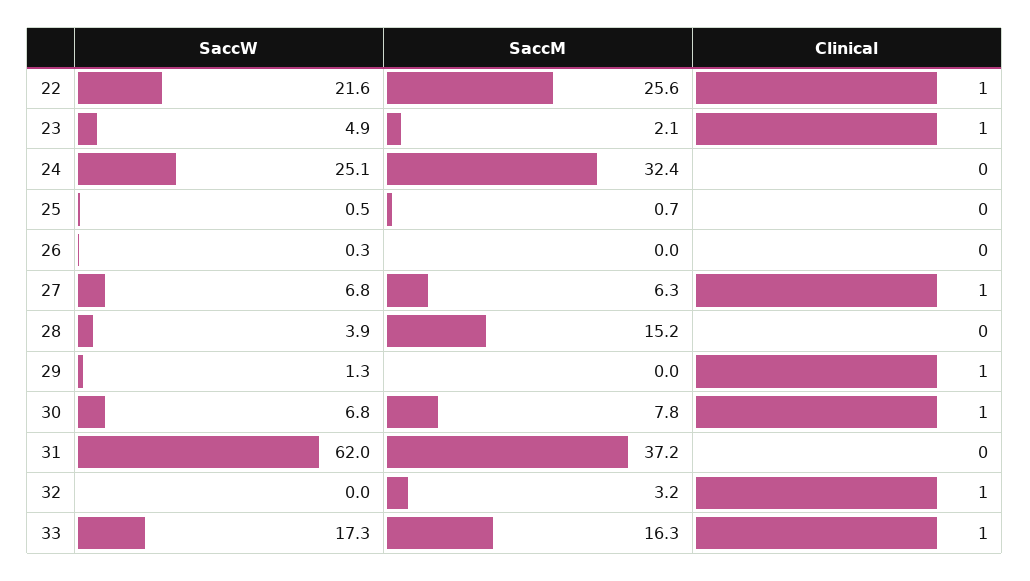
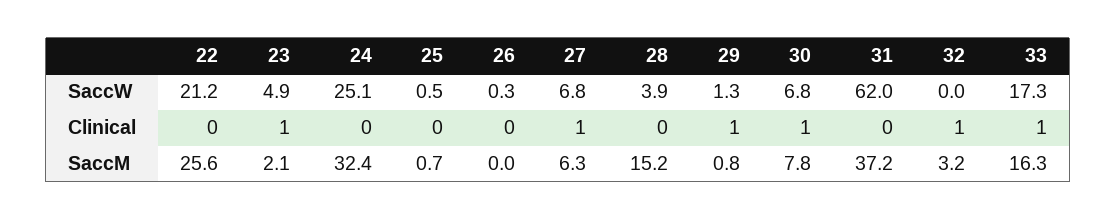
SaccW, 22: 21.6 -> 21.2
Clinical, 22: 1 -> 0
SaccM, 29: 0 -> 0.8

